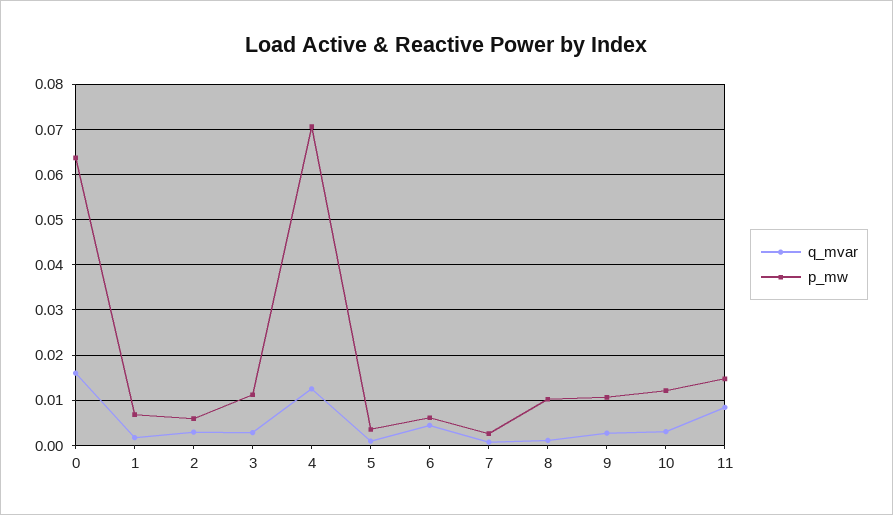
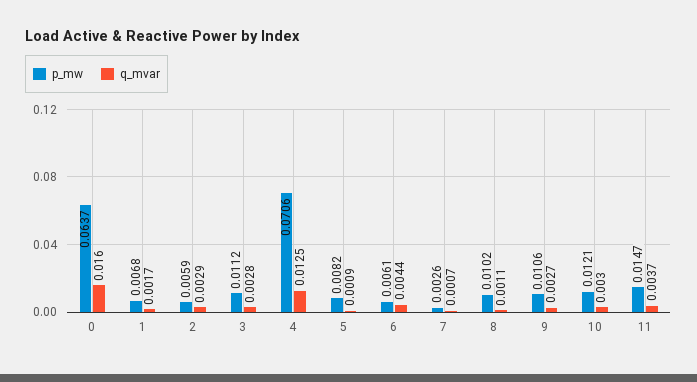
p_mw, 5: 0.004 -> 0.0082
q_mvar, 11: 0.008 -> 0.0037

